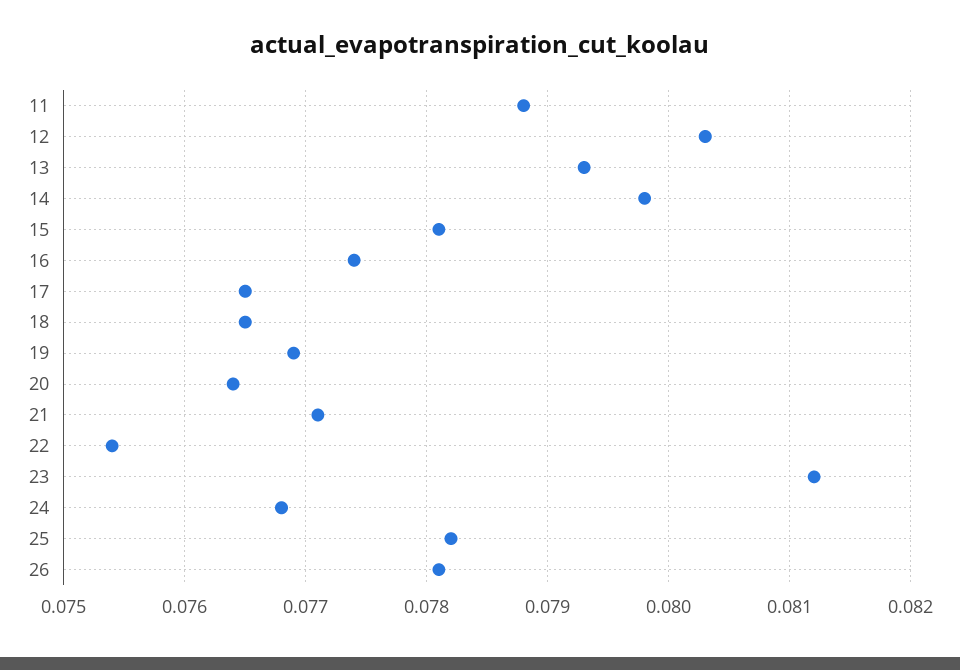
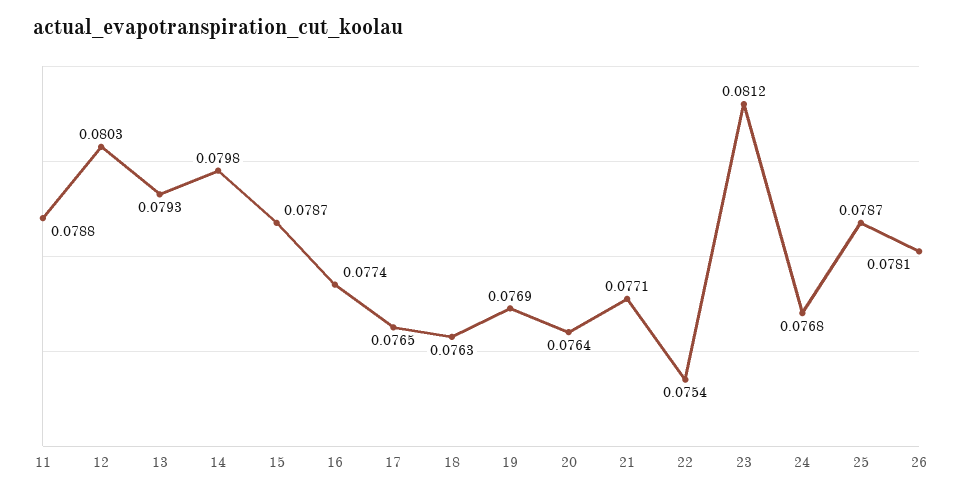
15: 0.0781 -> 0.0787
18: 0.0765 -> 0.0763
25: 0.0782 -> 0.0787

